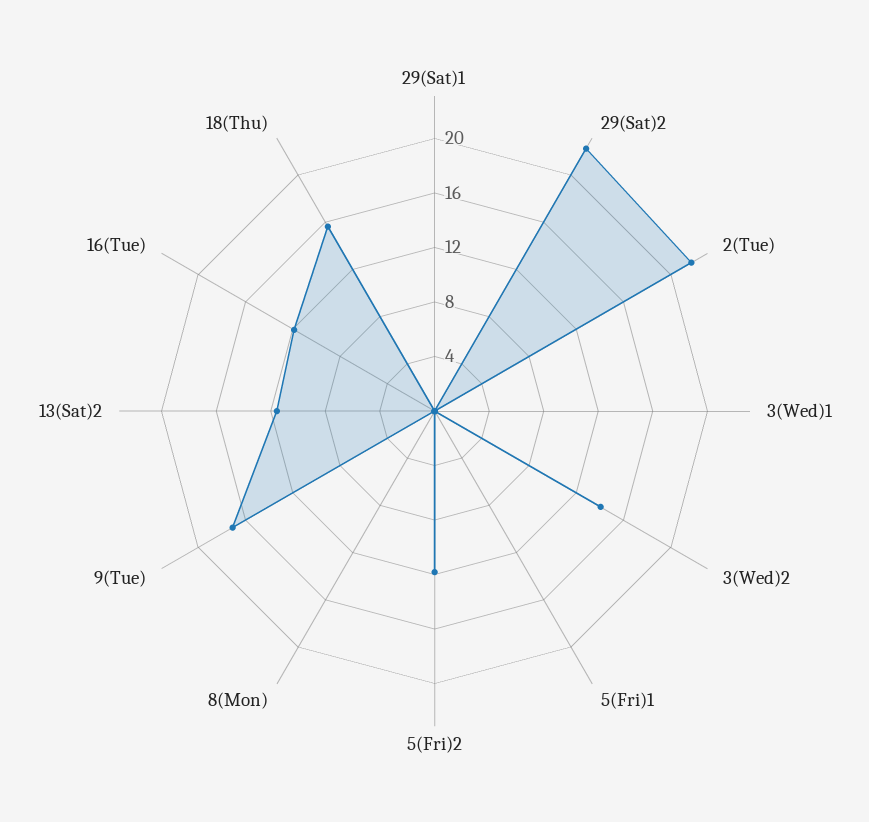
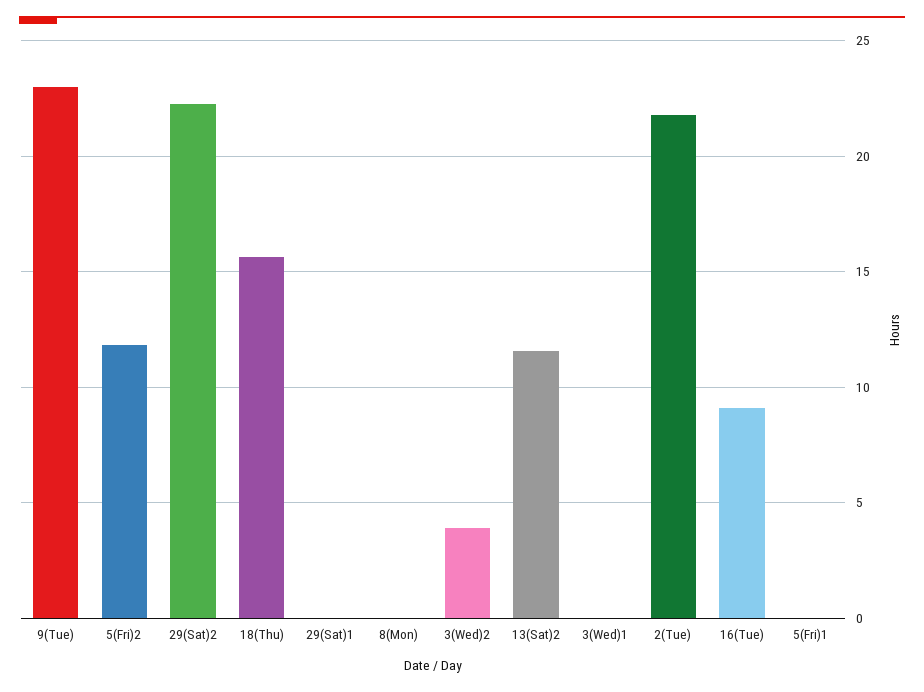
3(Wed)2: 14 -> 4
9(Tue): 17 -> 23
16(Tue): 12 -> 9

